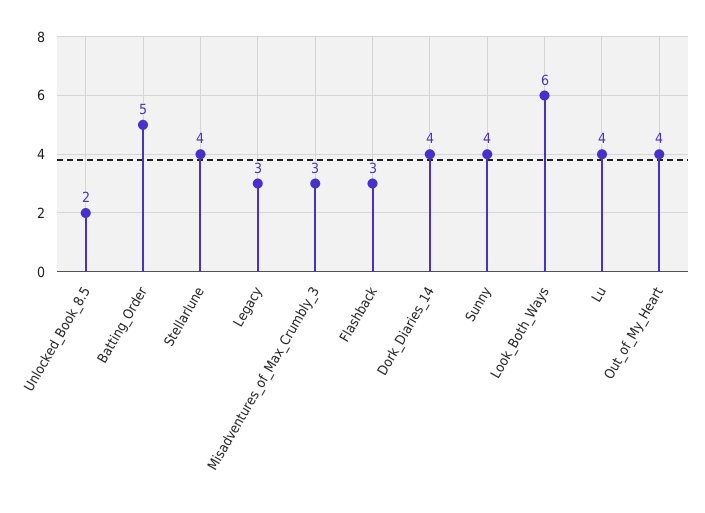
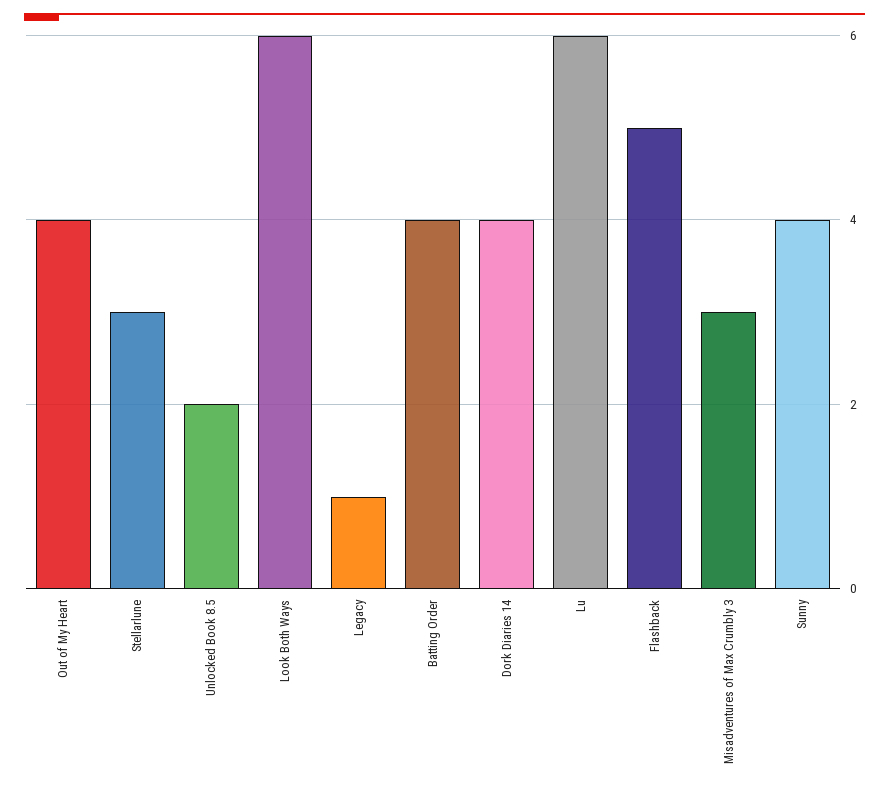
Batting_Order: 5 -> 4
Stellarlune: 4 -> 3
Legacy: 3 -> 1
Flashback: 3 -> 5
Lu: 4 -> 6

